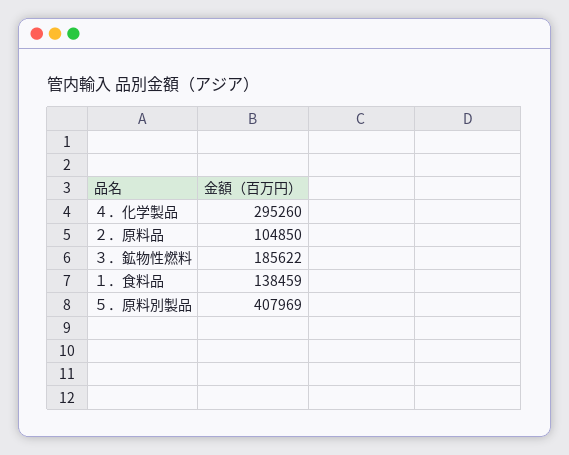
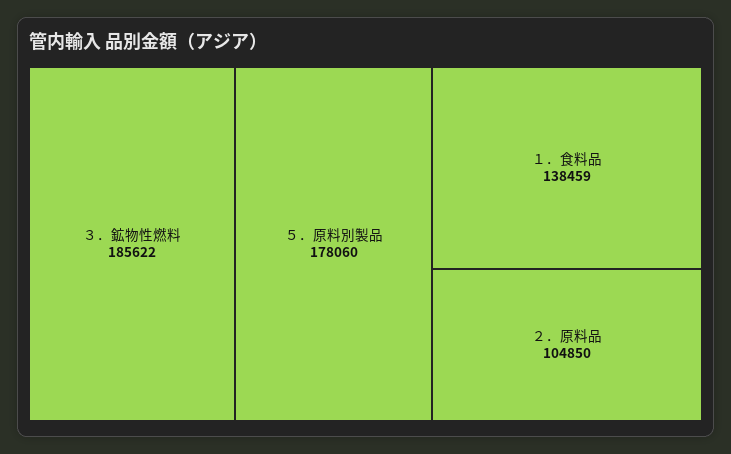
４．化学製品: 295260 -> none
５．原料別製品: 407969 -> 178060

